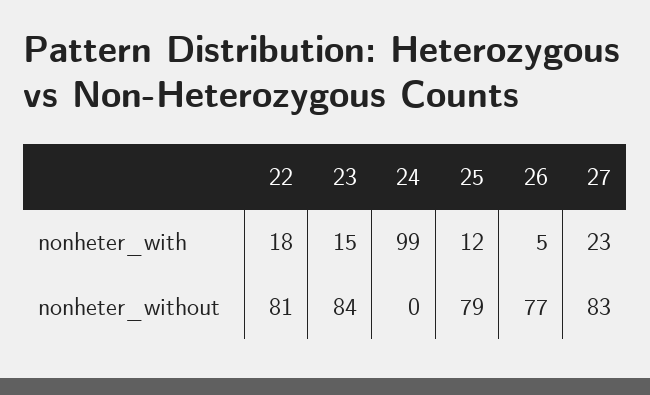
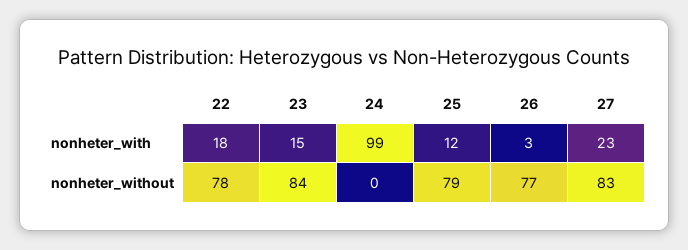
26, nonheter_with: 5 -> 3
22, nonheter_without: 81 -> 78

